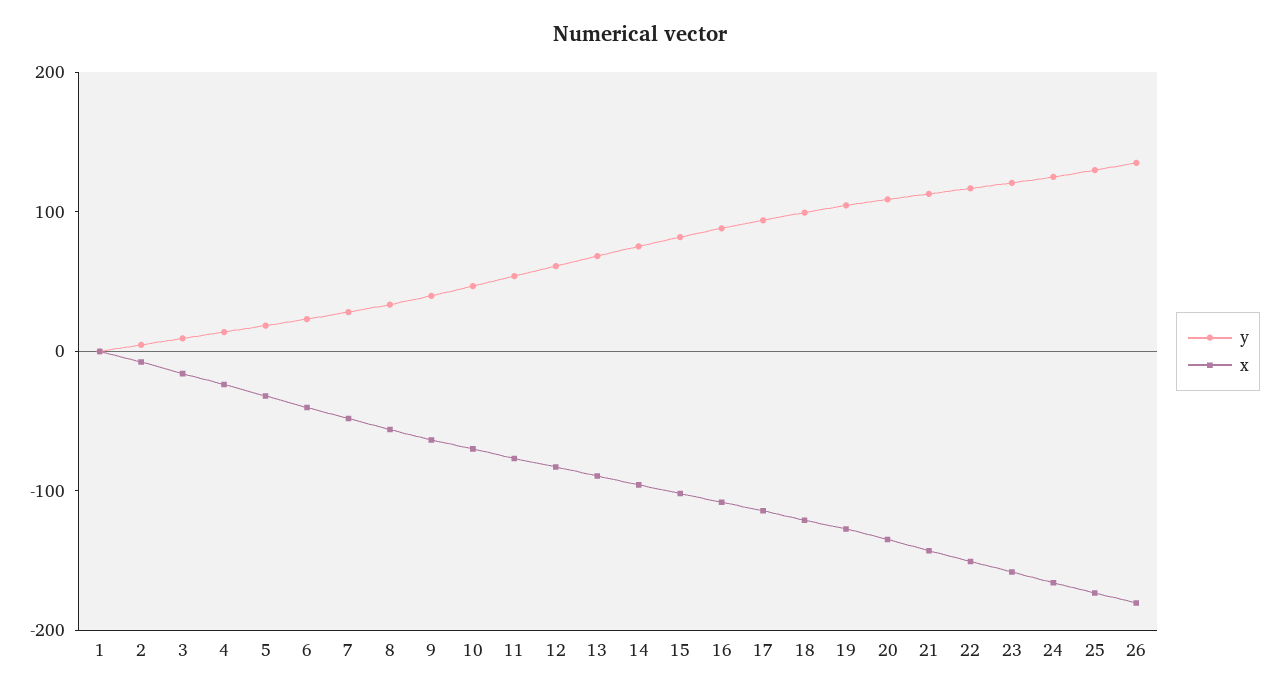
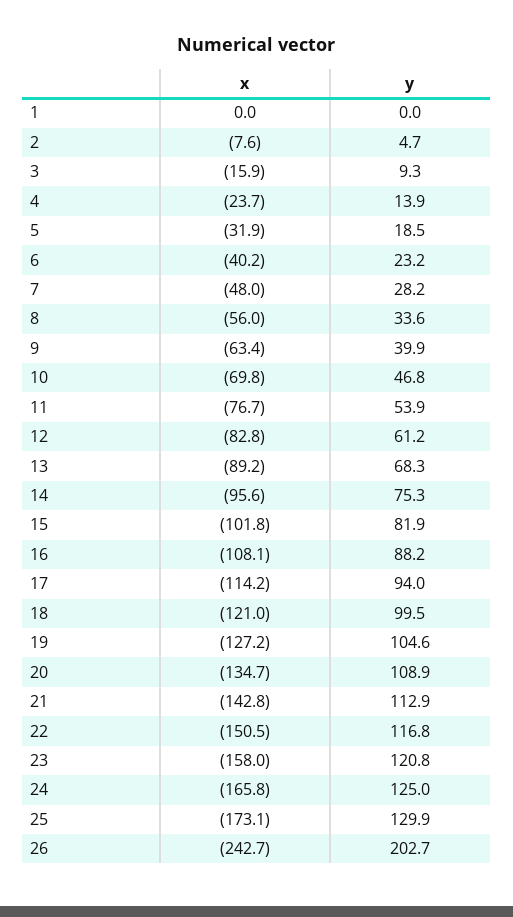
y, 26: 140 -> 202.7
x, 26: -180 -> -242.7

